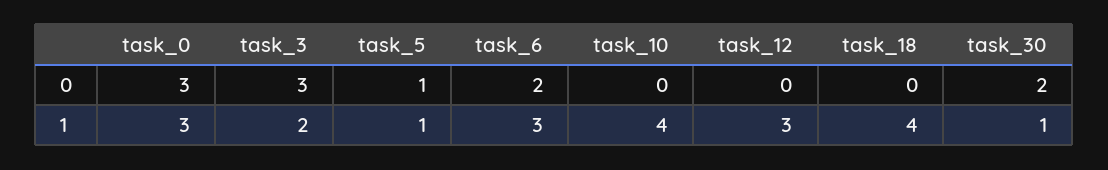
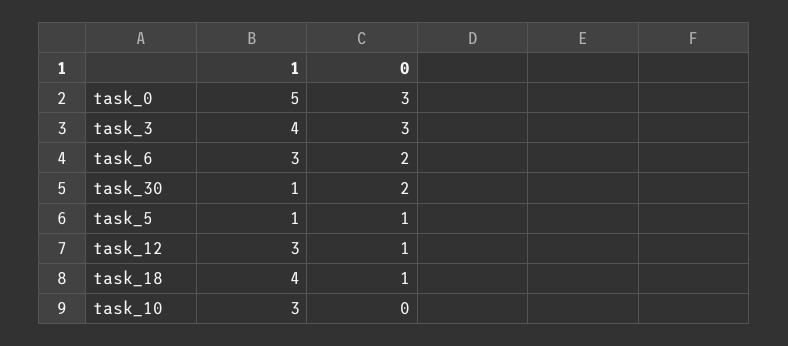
task_12, 0: 0 -> 1
task_18, 0: 0 -> 1
task_0, 1: 3 -> 5
task_3, 1: 2 -> 4
task_10, 1: 4 -> 3

